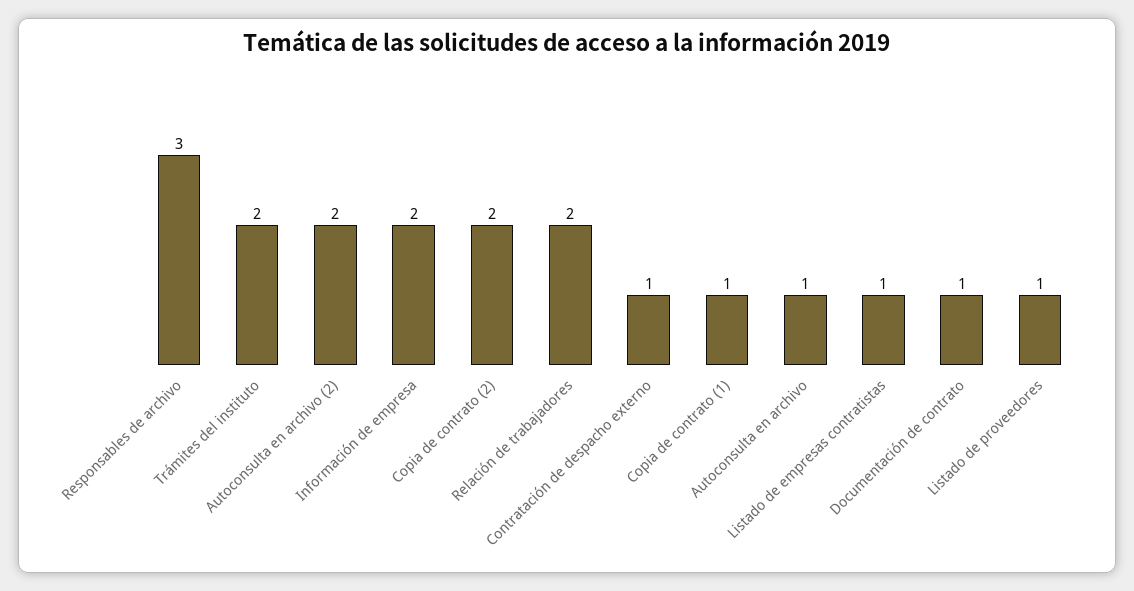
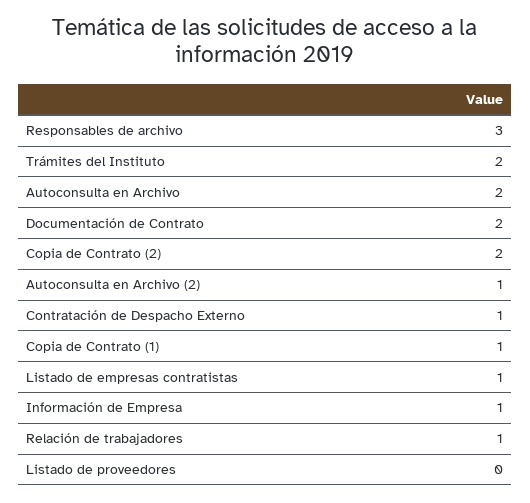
Autoconsulta en archivo (2): 2 -> 1
Información de empresa: 2 -> 1
Relación de trabajadores: 2 -> 1
Autoconsulta en archivo: 1 -> 2
Documentación de contrato: 1 -> 2
Listado de proveedores: 1 -> 0

